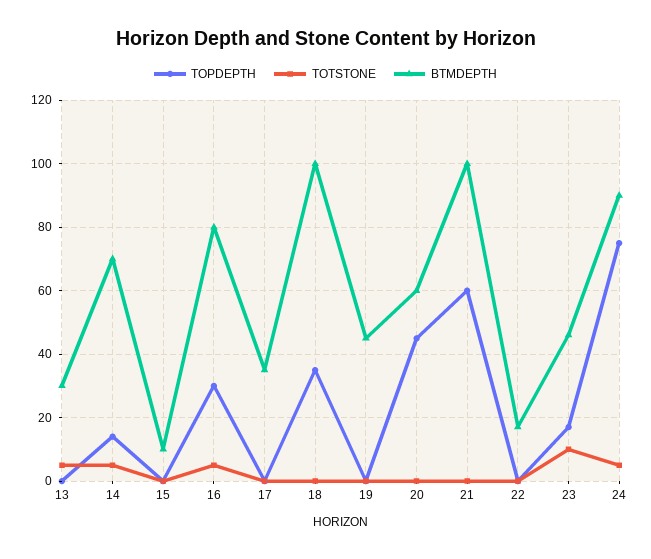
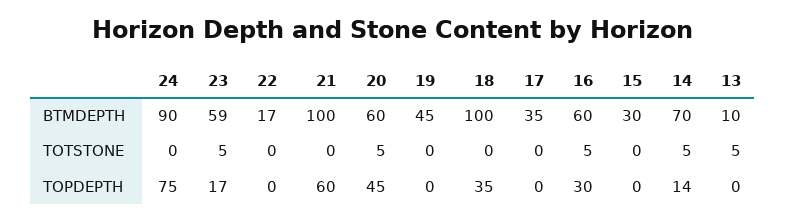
BTMDEPTH, 13: 30 -> 10
BTMDEPTH, 15: 10 -> 30
BTMDEPTH, 16: 80 -> 60
TOTSTONE, 20: 0 -> 5
TOTSTONE, 23: 10 -> 5
BTMDEPTH, 23: 45 -> 59
TOTSTONE, 24: 5 -> 0

